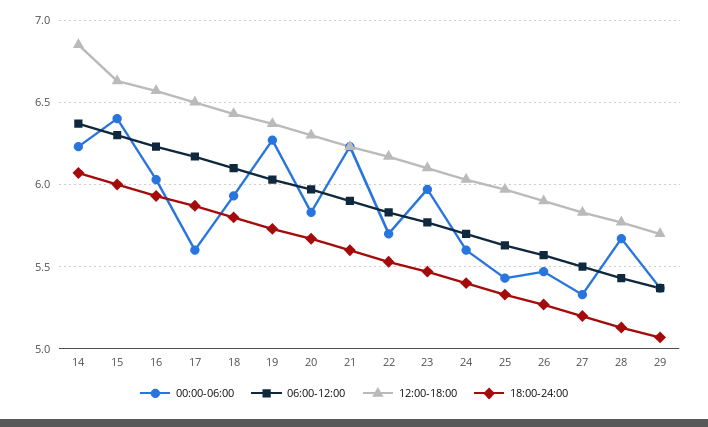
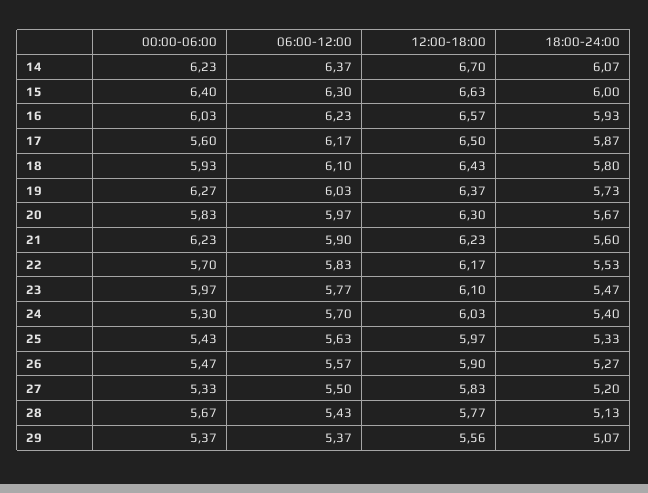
12:00-18:00, 14: 6.85 -> 6.7
00:00-06:00, 24: 5.6 -> 5.3
12:00-18:00, 29: 5.7 -> 5.56

